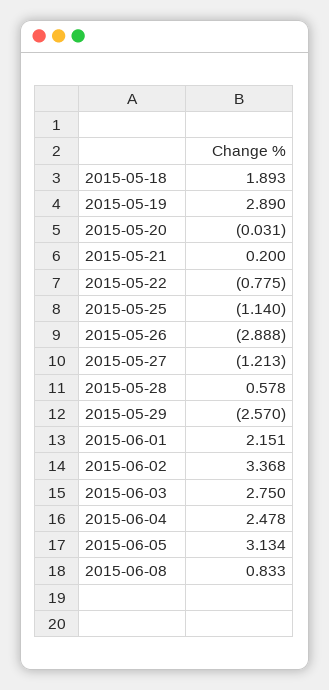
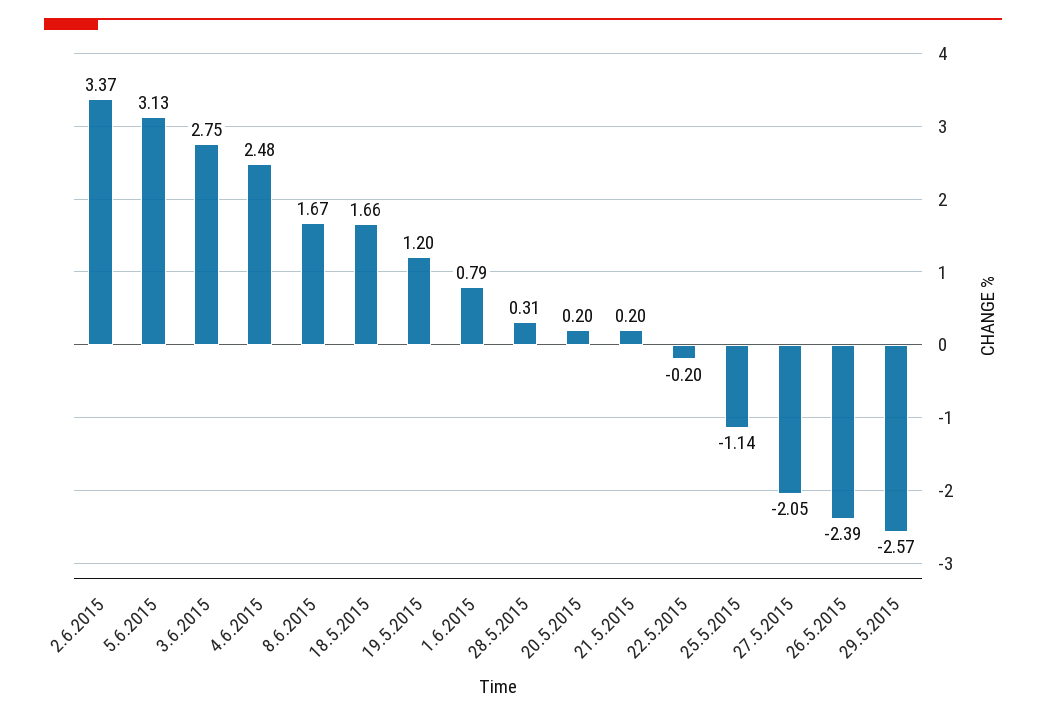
2015-05-18: 1.893 -> 1.66
2015-05-19: 2.89 -> 1.2
2015-05-20: -0.031 -> 0.2
2015-05-22: -0.775 -> -0.2
2015-05-26: -2.888 -> -2.39
2015-05-27: -1.213 -> -2.05
2015-05-28: 0.578 -> 0.31
2015-06-01: 2.151 -> 0.79
2015-06-08: 0.833 -> 1.67

